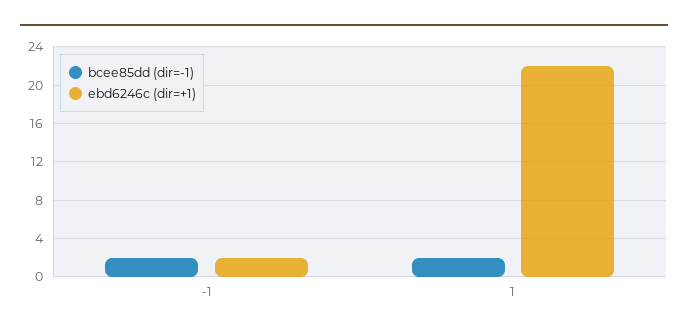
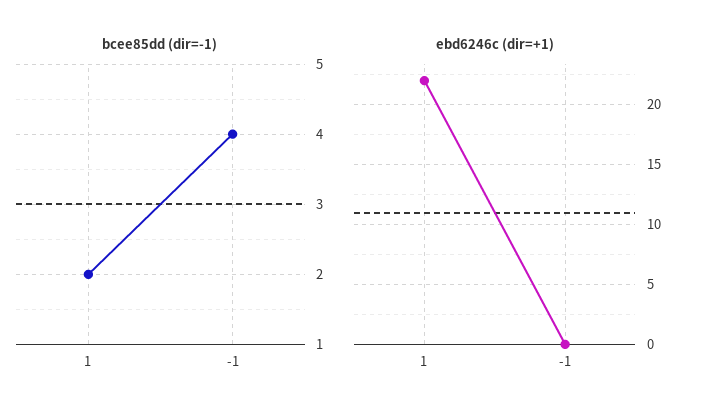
bcee85dd (dir=-1), -1: 2 -> 4
ebd6246c (dir=+1), -1: 2 -> 0

